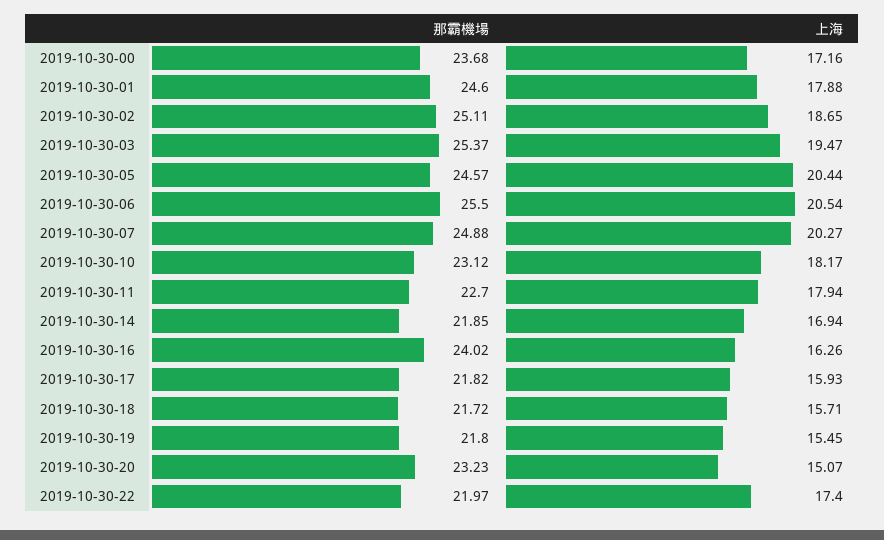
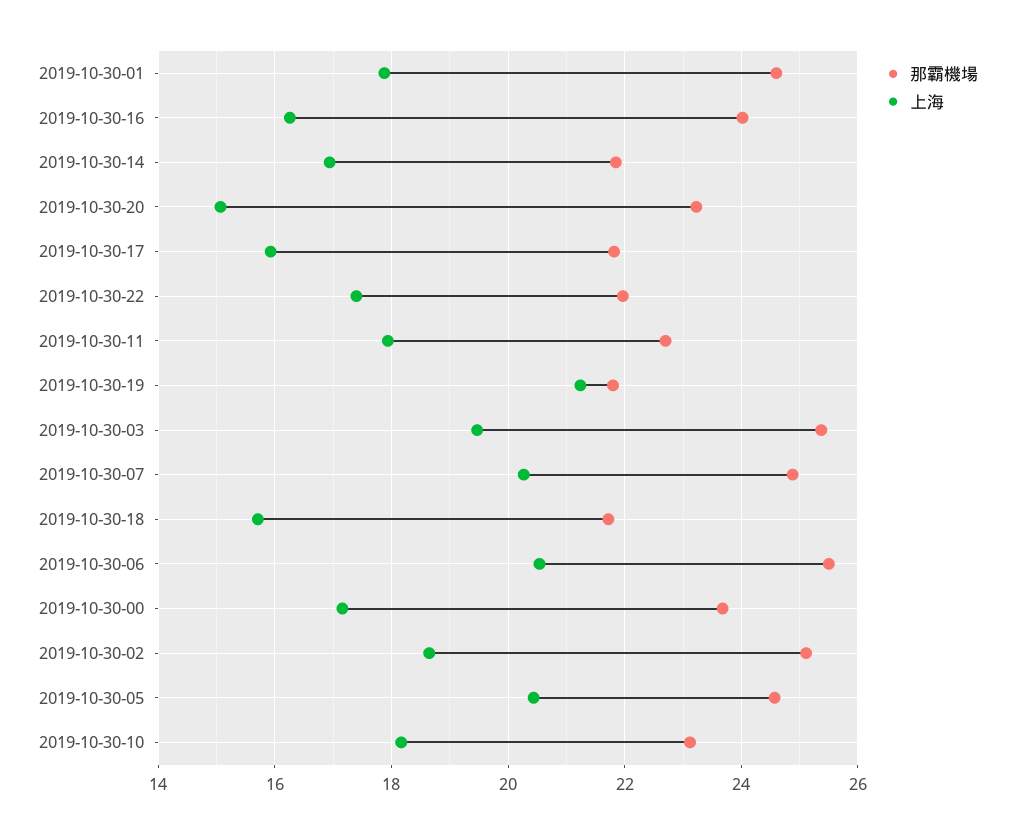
上海, 2019-10-30-19: 15.45 -> 21.2

